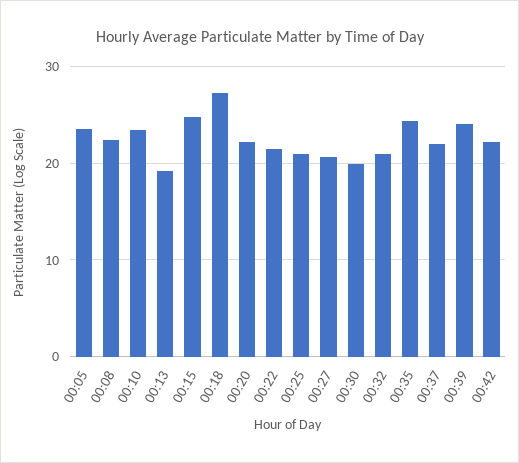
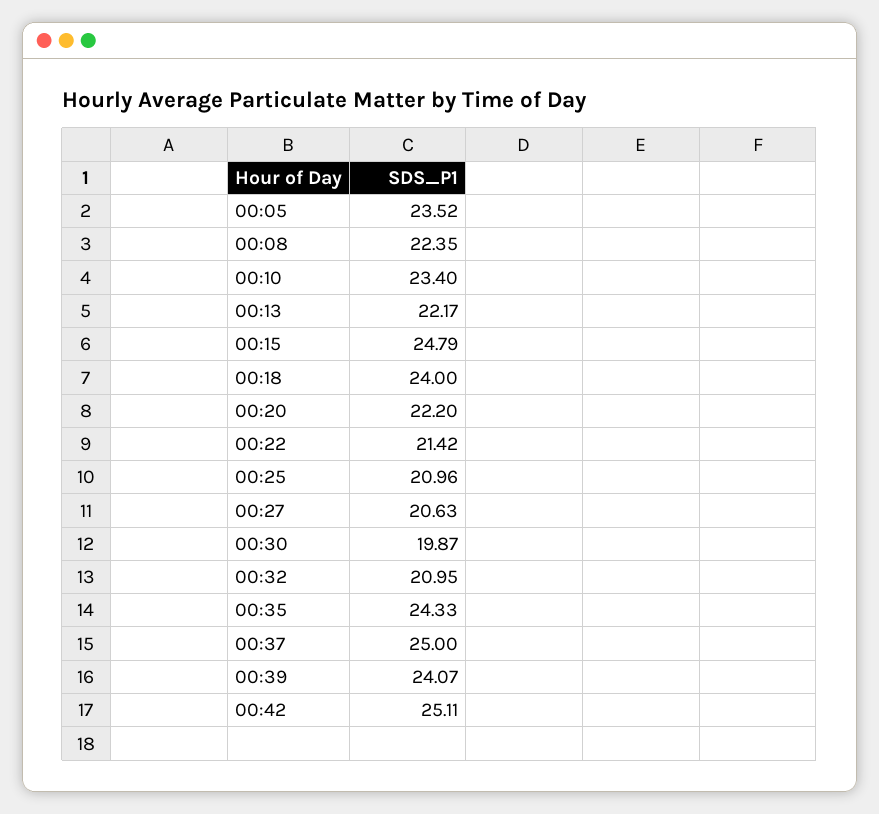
00:13: 19 -> 22.17
00:18: 27 -> 24
00:37: 22 -> 25
00:42: 22 -> 25.11

